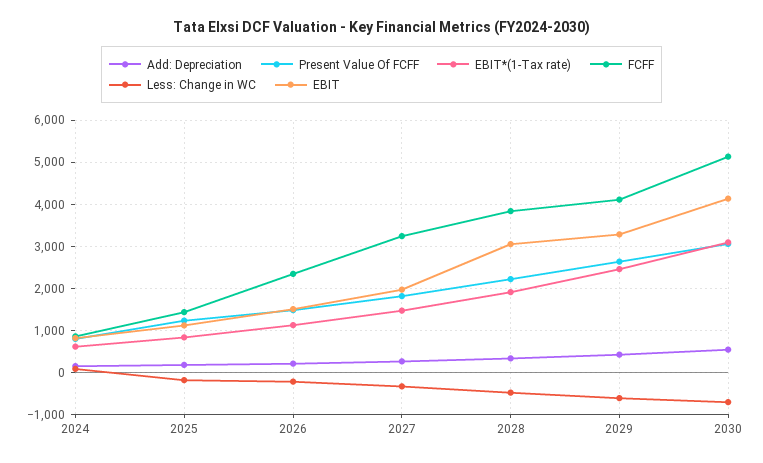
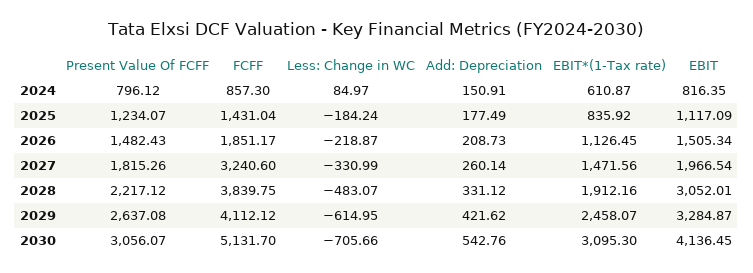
FCFF, 2026: 2400 -> 1851.17

